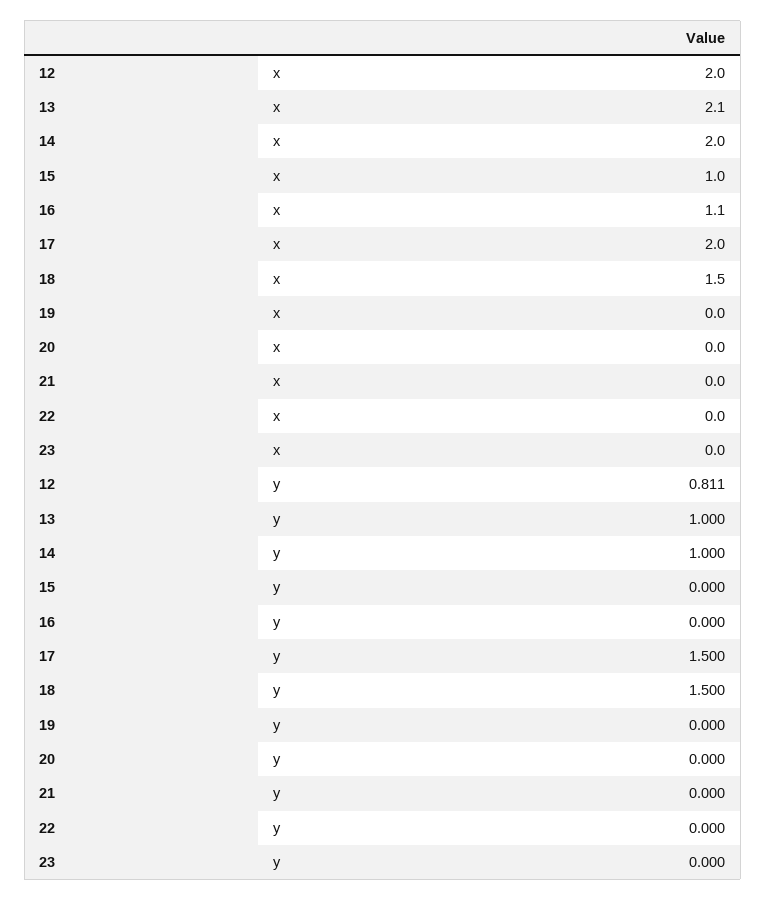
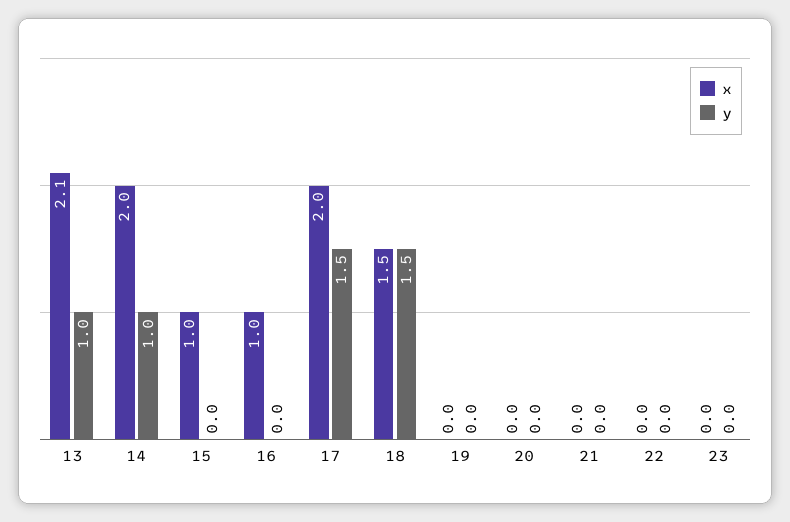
x, 12: 2 -> none
x, 16: 1.1 -> 1
y, 12: 0.811 -> none

